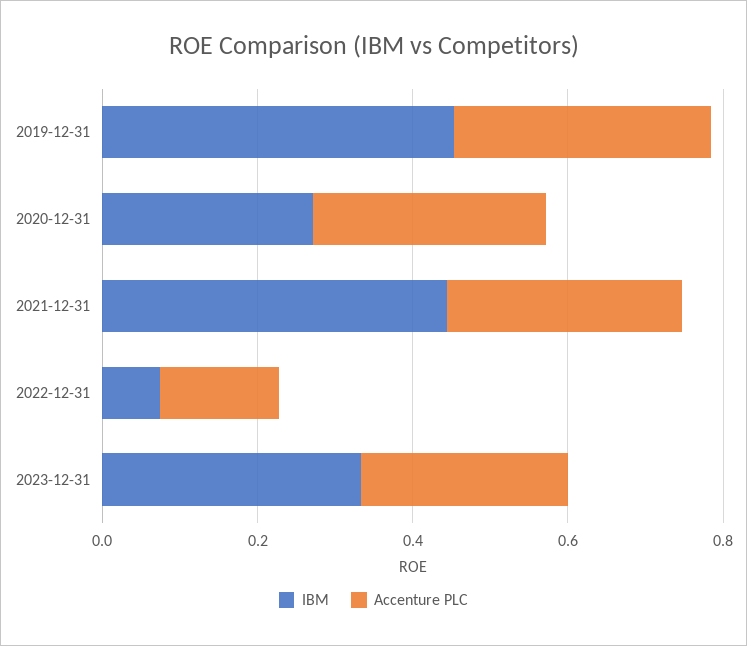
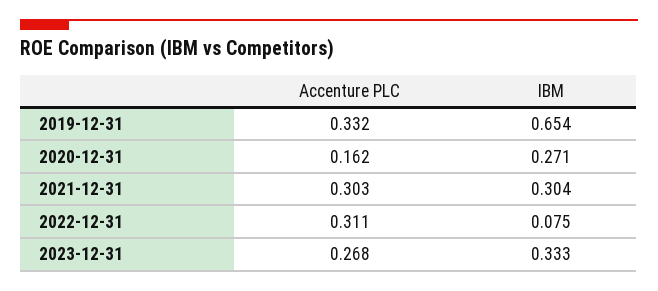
IBM, 2019-12-31: 0.45 -> 0.654
Accenture PLC, 2020-12-31: 0.3 -> 0.162
IBM, 2021-12-31: 0.45 -> 0.304
Accenture PLC, 2022-12-31: 0.15 -> 0.311

